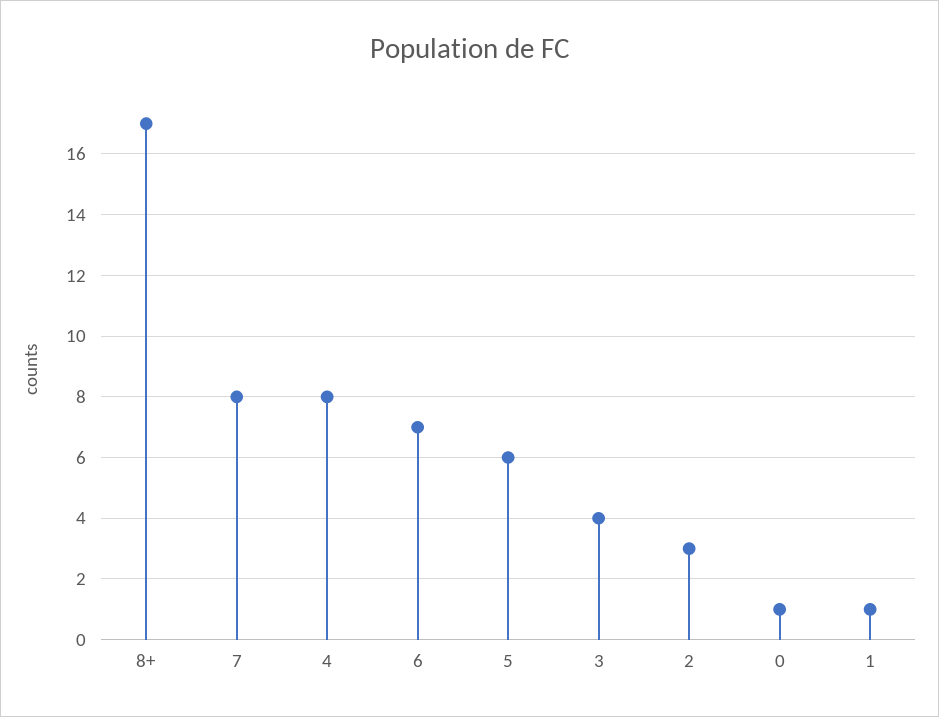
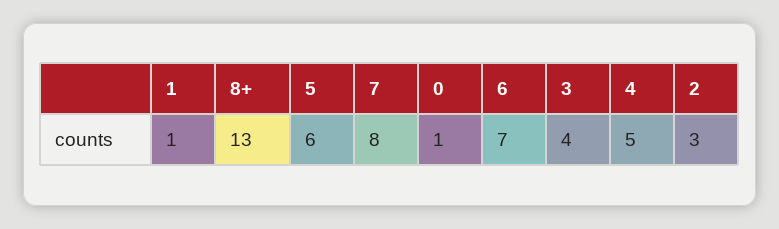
8+: 17 -> 13
4: 8 -> 5

